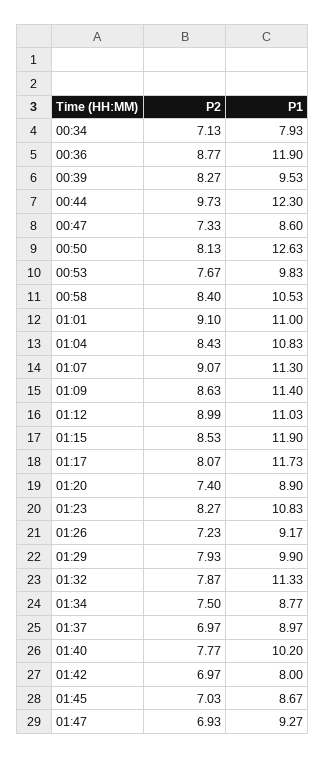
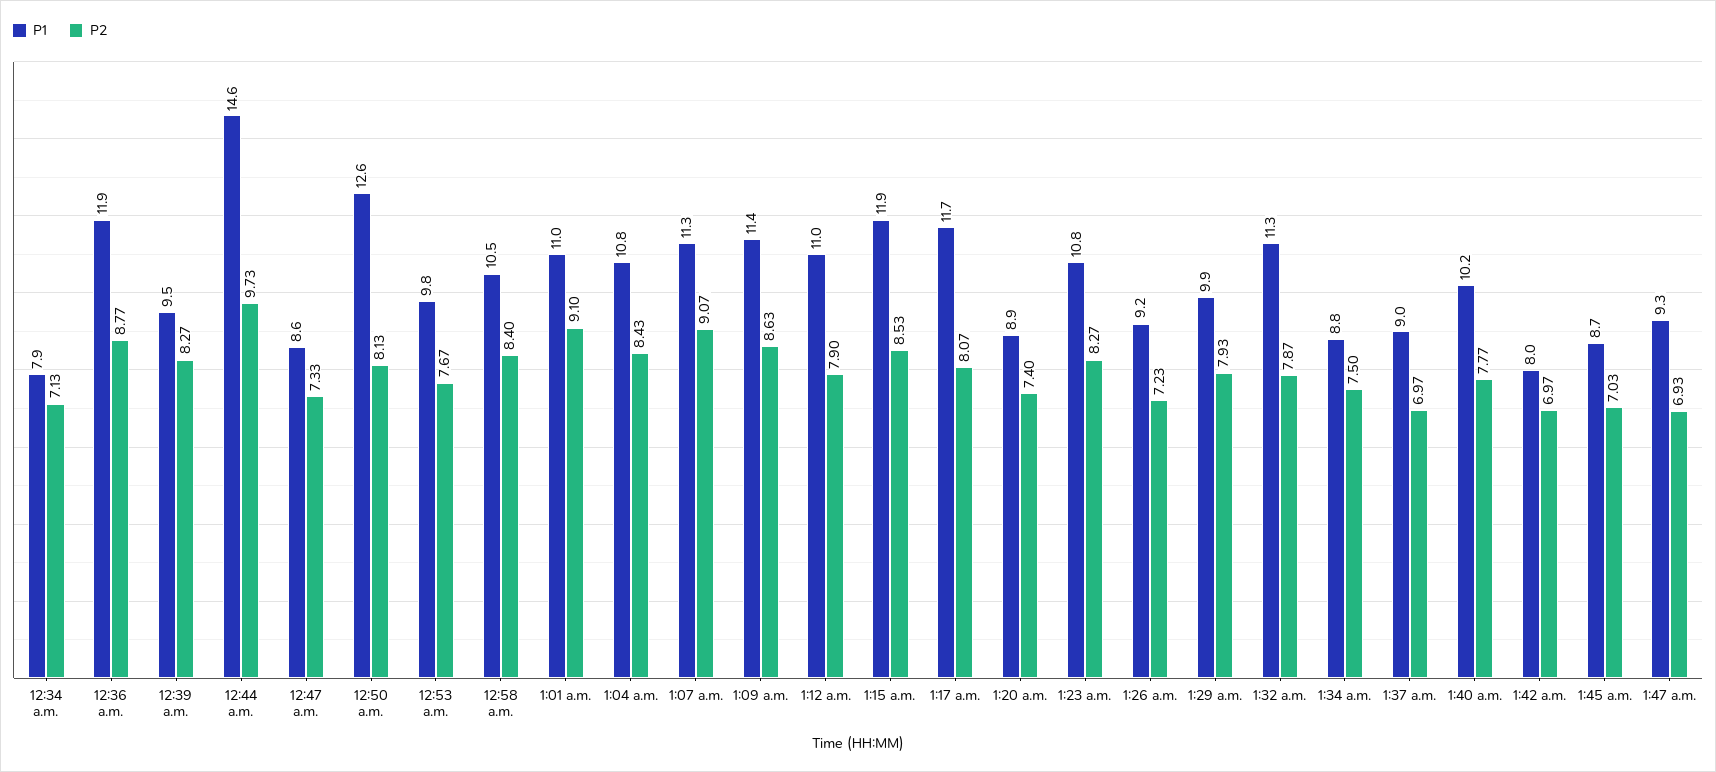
P1, 00:44: 12.3 -> 14.6
P2, 01:12: 8.99 -> 7.9

